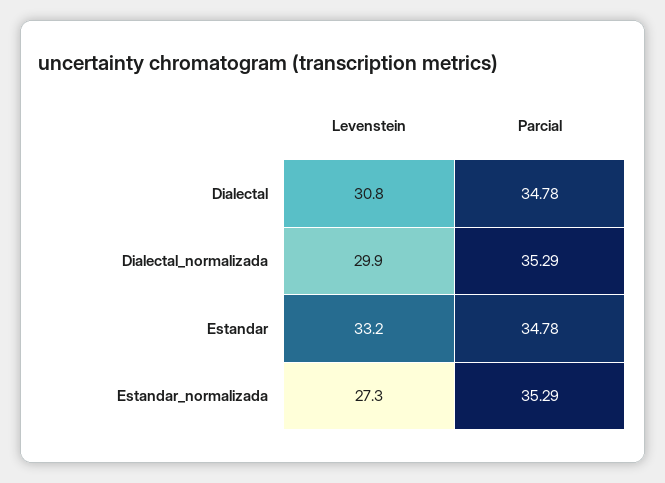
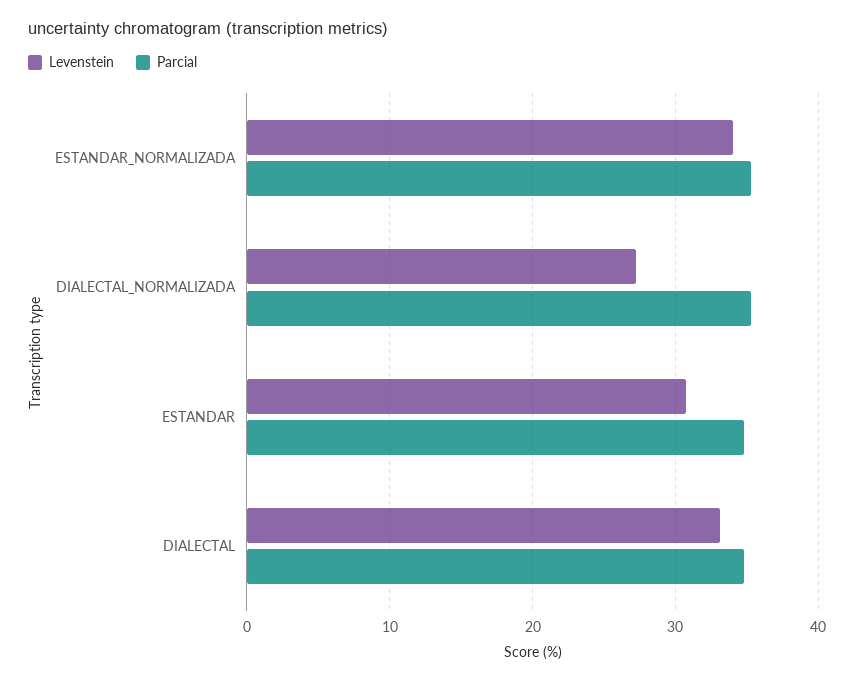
Levenstein, Dialectal: 30.8 -> 33
Levenstein, Dialectal_normalizada: 29.9 -> 27
Levenstein, Estandar: 33.2 -> 31
Levenstein, Estandar_normalizada: 27.3 -> 34

